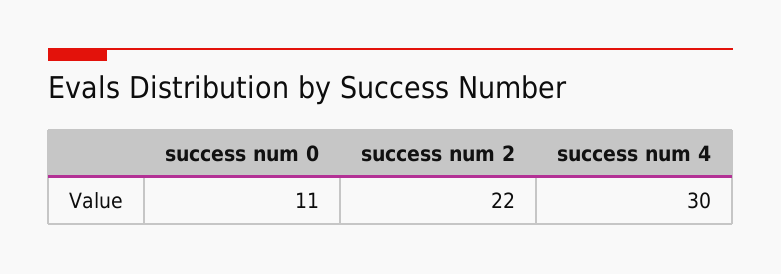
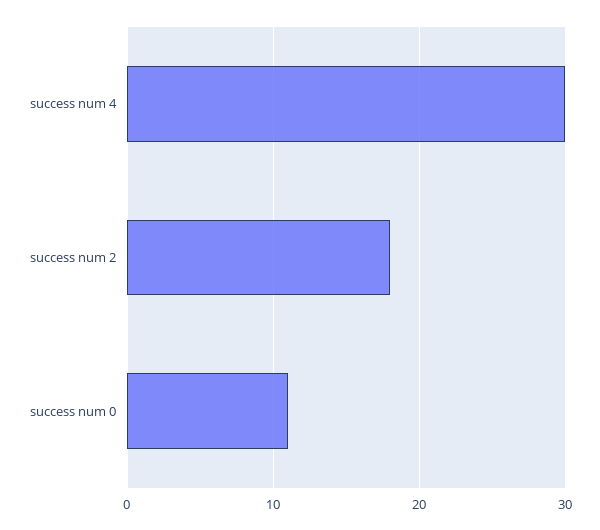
success num 2: 22 -> 18

